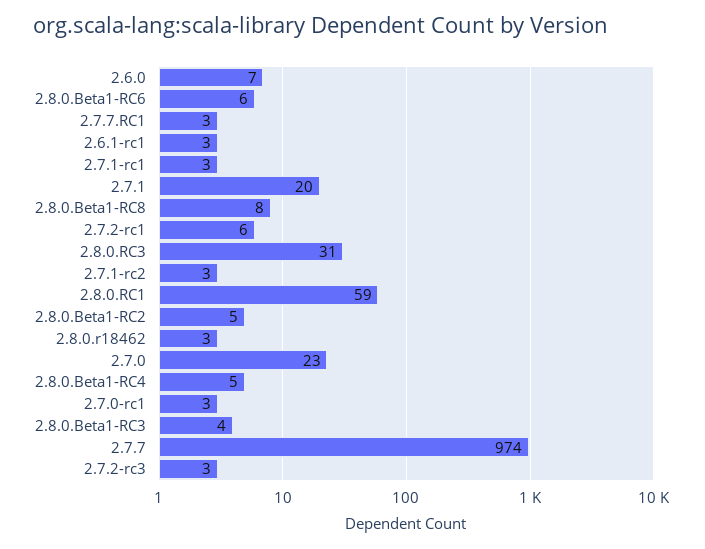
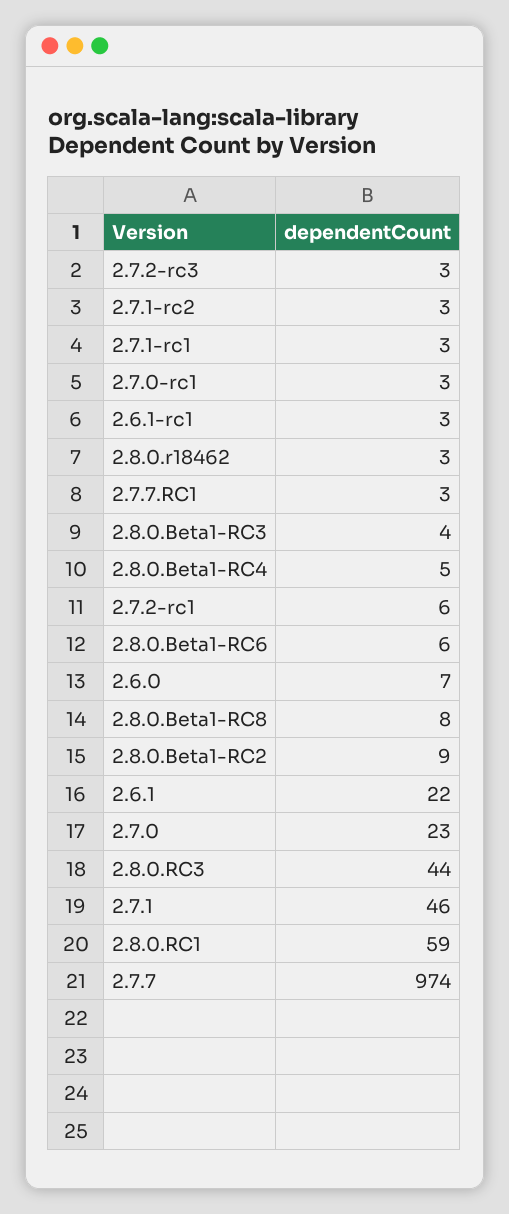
2.7.1: 20 -> 46
2.8.0.RC3: 31 -> 44
2.8.0.Beta1-RC2: 5 -> 9
2.6.1: none -> 22

